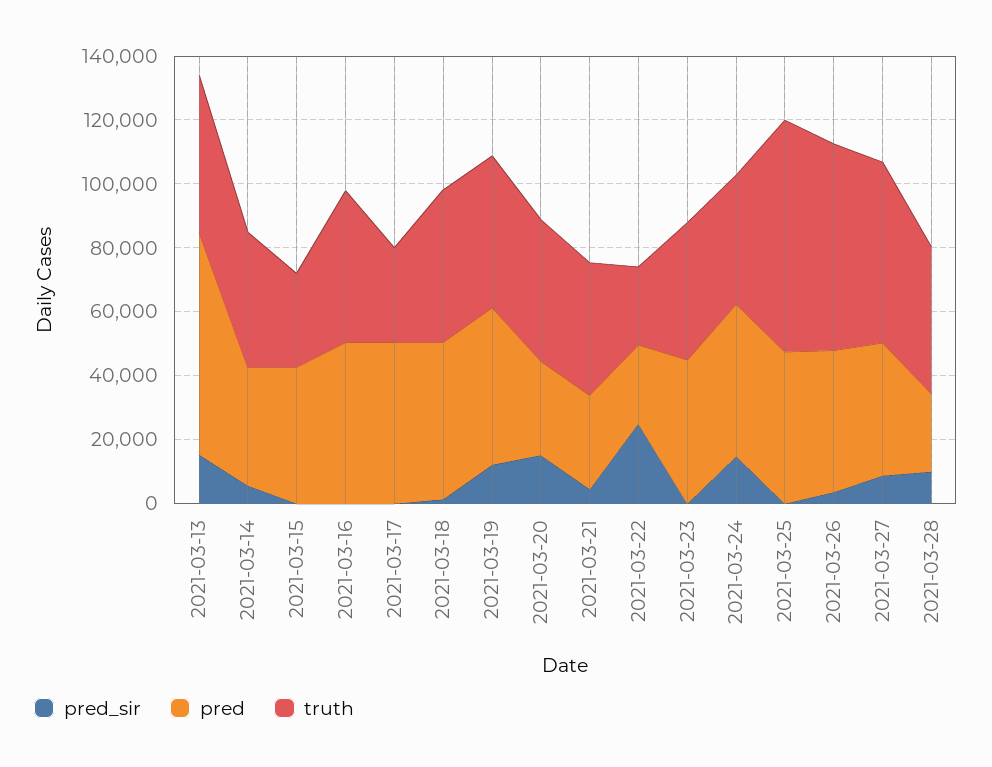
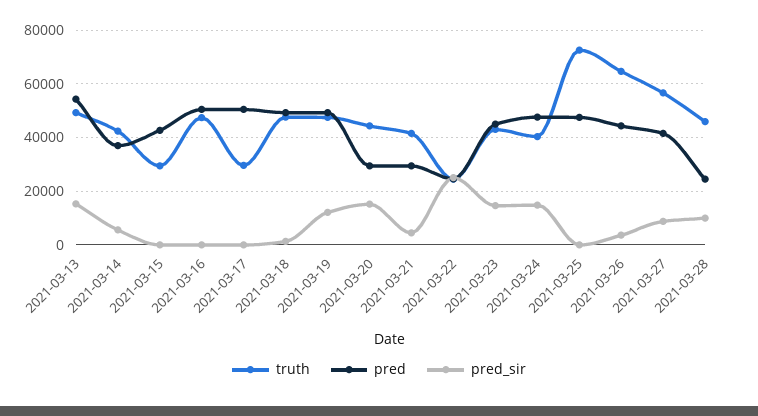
pred, 2021-03-13: 70000 -> 55000
pred_sir, 2021-03-23: 0 -> 15000

